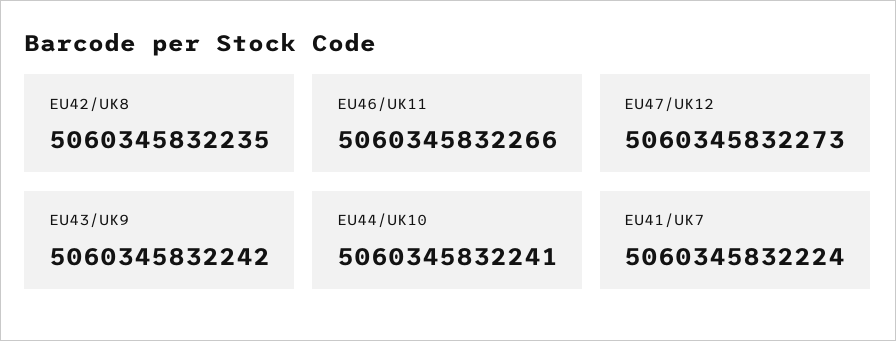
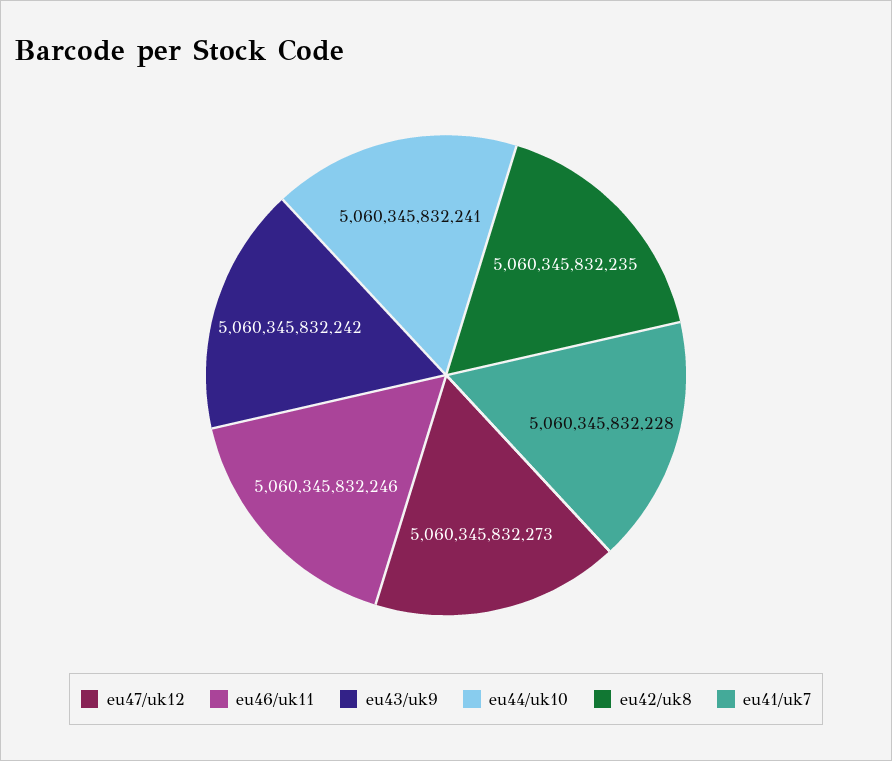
EU46/UK11: 5060345832266 -> 5060345832246
EU41/UK7: 5060345832224 -> 5060345832228

